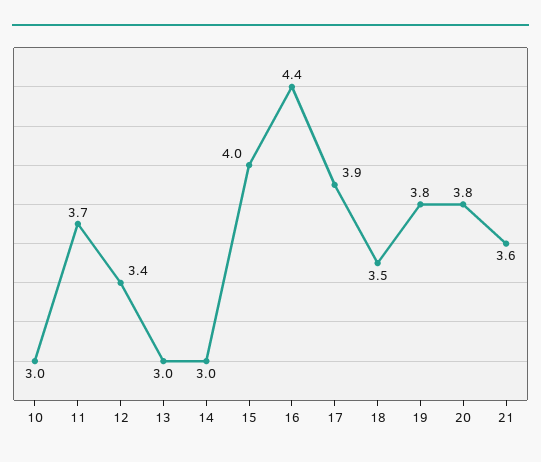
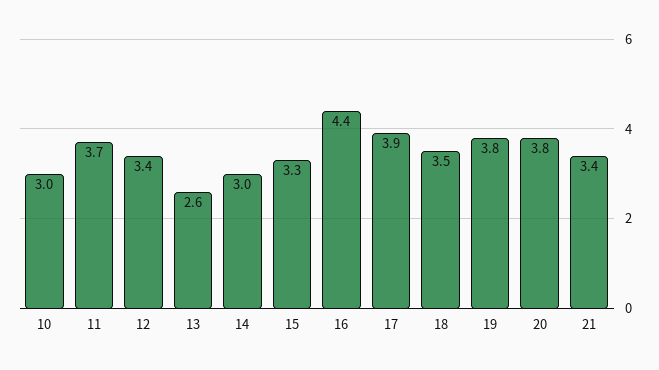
13: 3 -> 2.6
15: 4 -> 3.3
21: 3.6 -> 3.4

